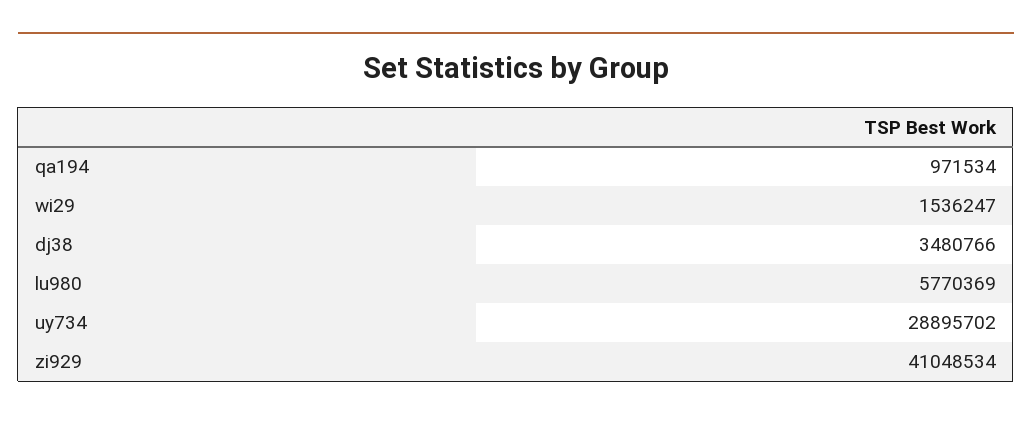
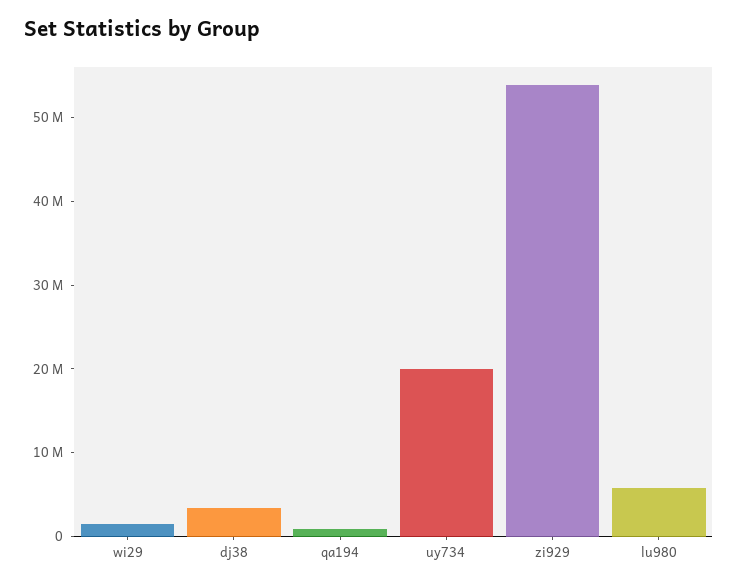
uy734: 28895702 -> 20000000
zi929: 41048534 -> 54000000

